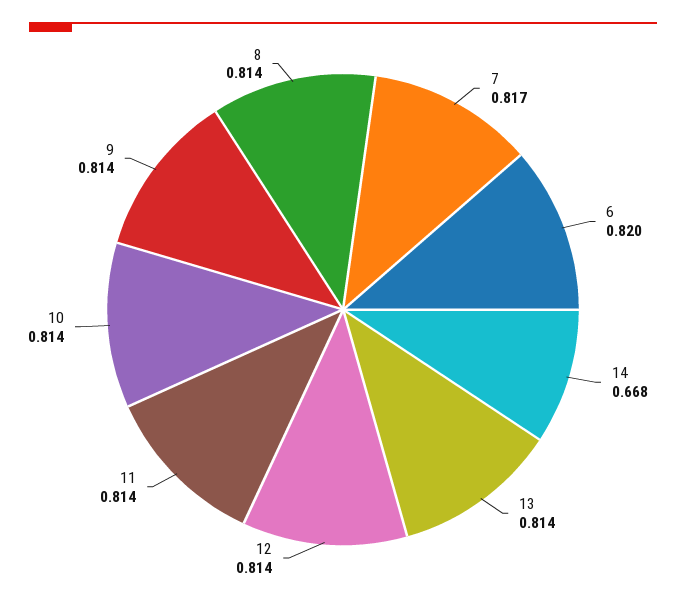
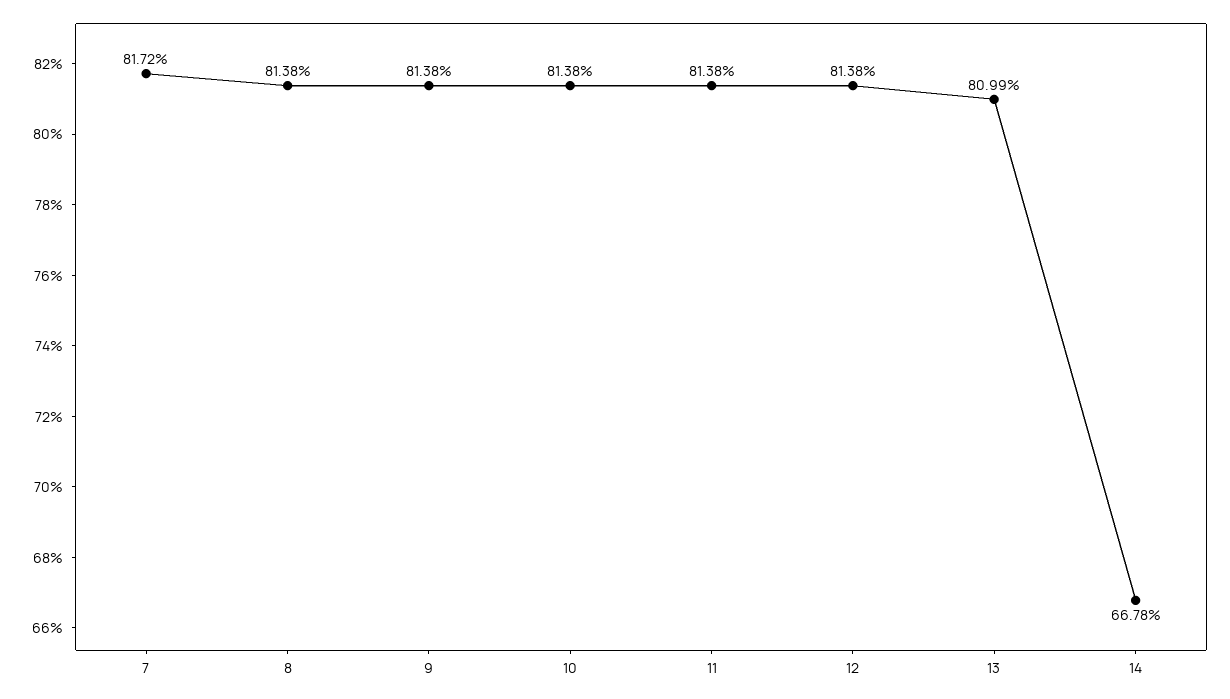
6: 0.82 -> none
13: 0.814 -> 0.8099

